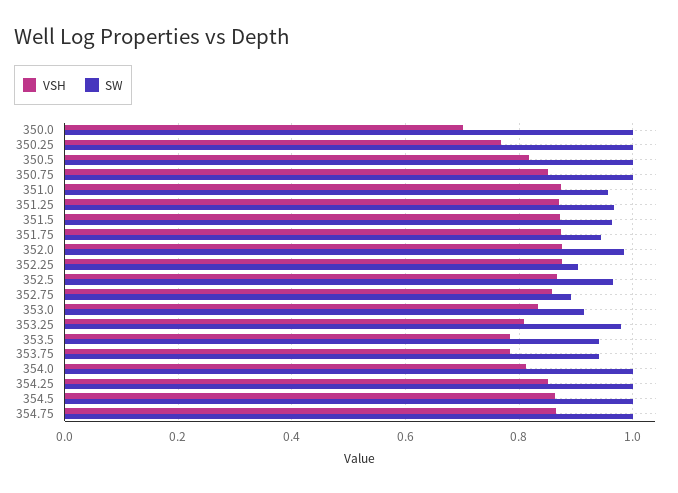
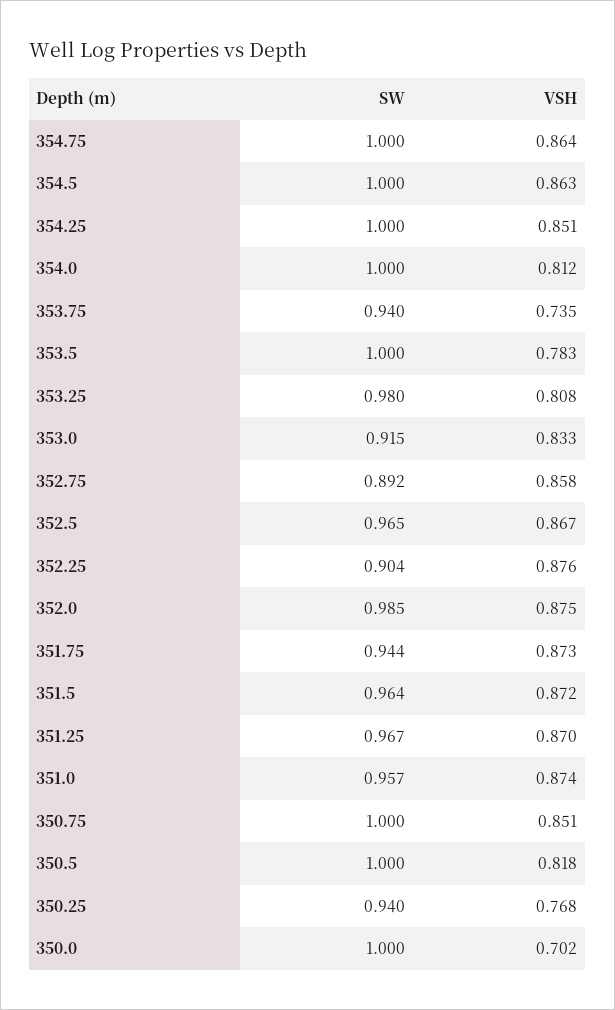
SW, 350.25: 1 -> 0.94
SW, 353.5: 0.94 -> 1
VSH, 353.75: 0.78 -> 0.735

